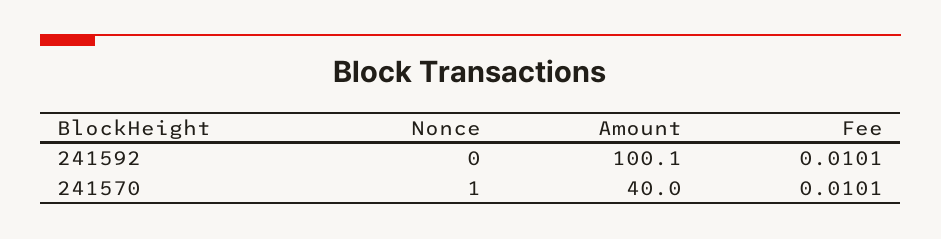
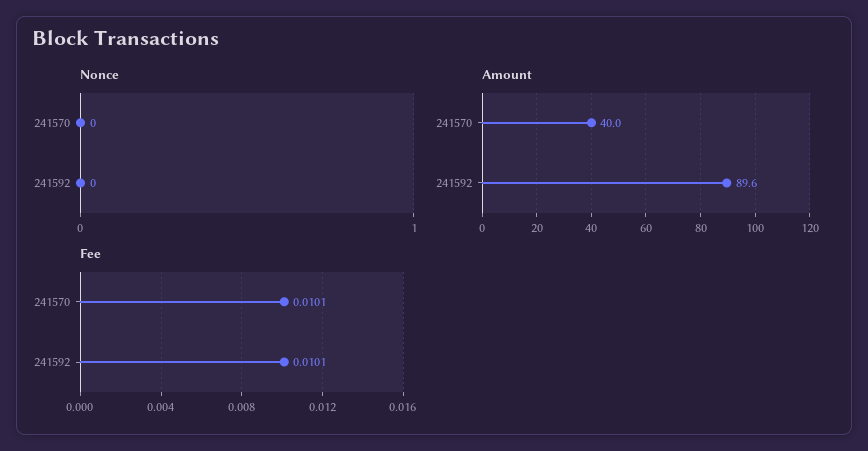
Amount, 241592: 100.1 -> 89.6
Nonce, 241570: 1 -> 0

